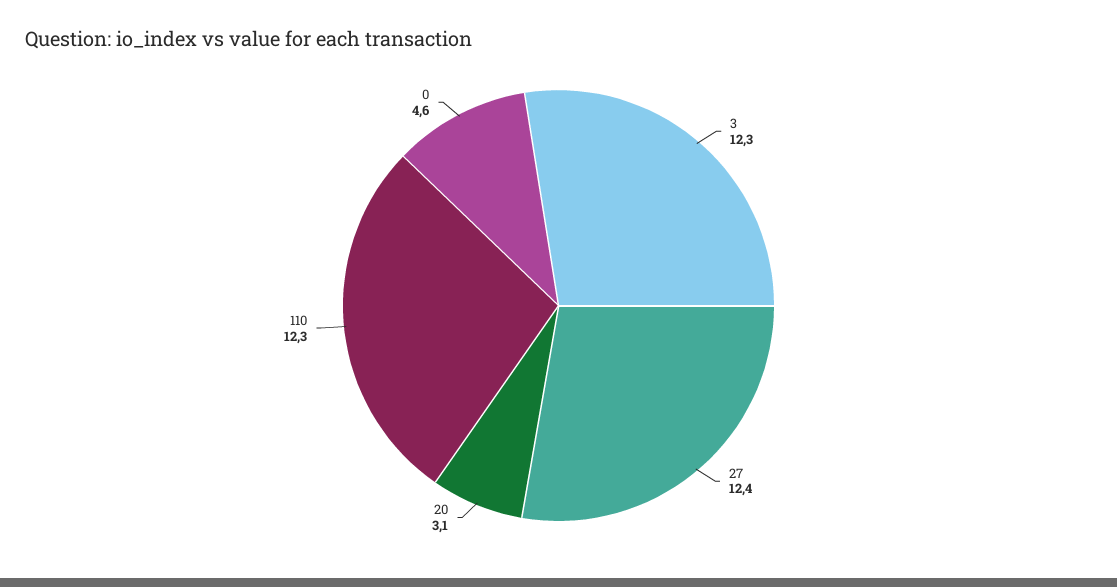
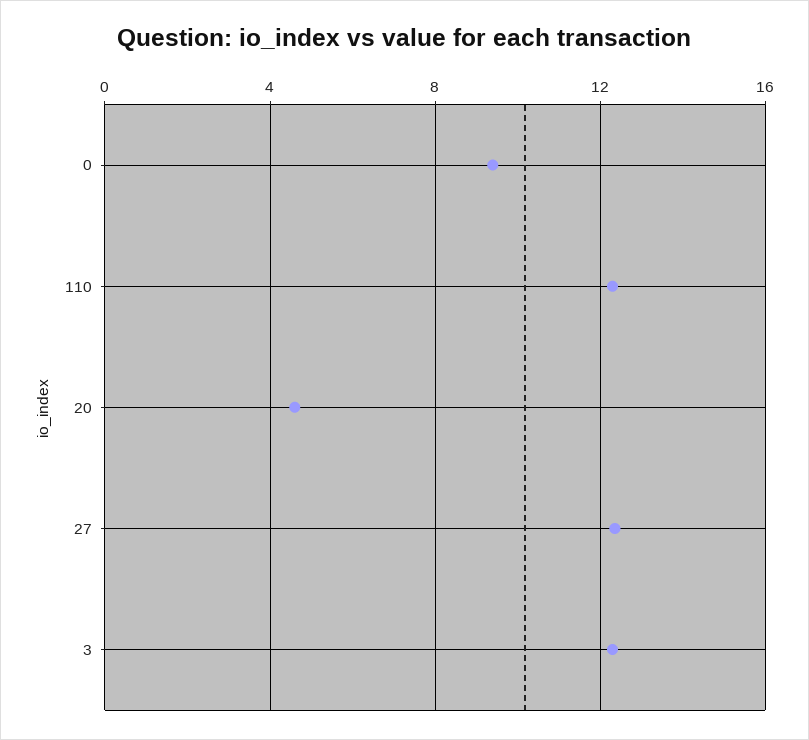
20: 3.1 -> 4.5
0: 4.6 -> 9.5

